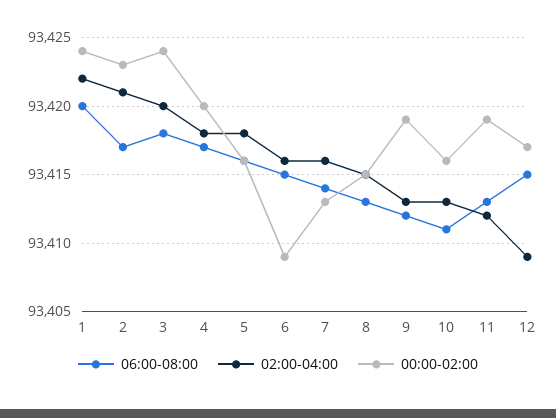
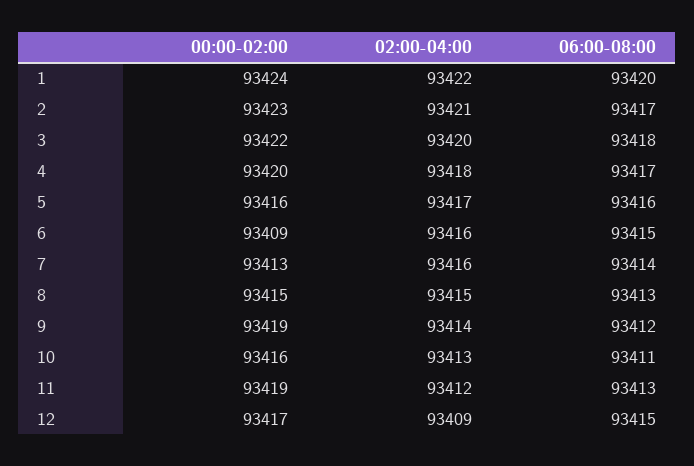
00:00-02:00, 3: 93424 -> 93422
02:00-04:00, 5: 93418 -> 93417
02:00-04:00, 9: 93413 -> 93414

